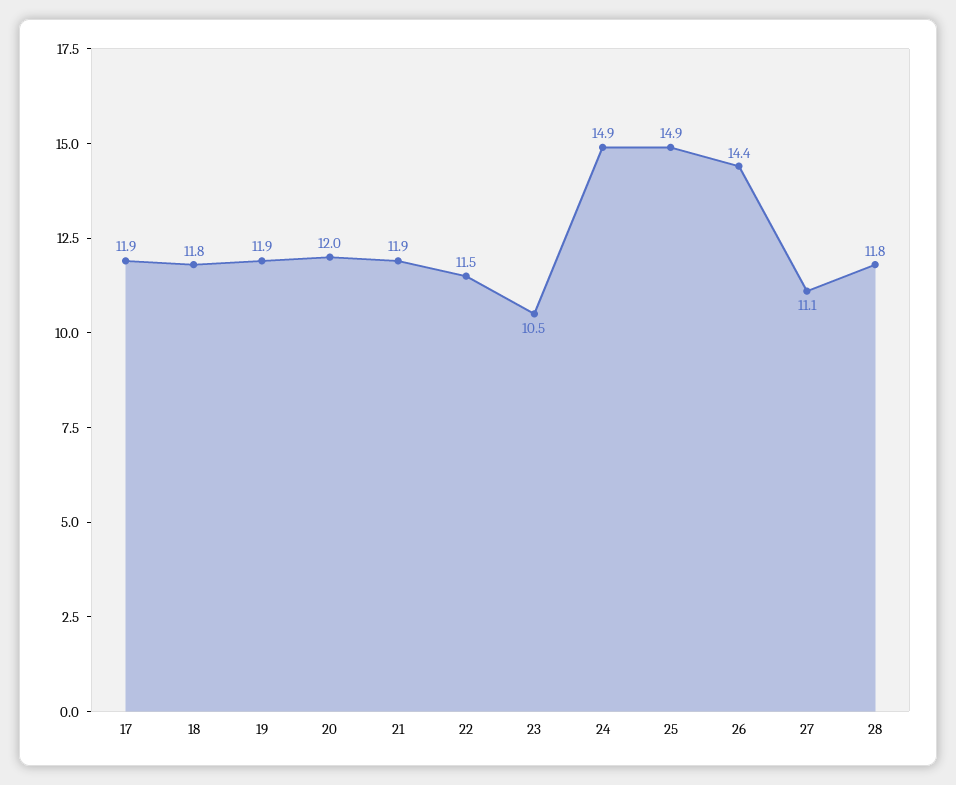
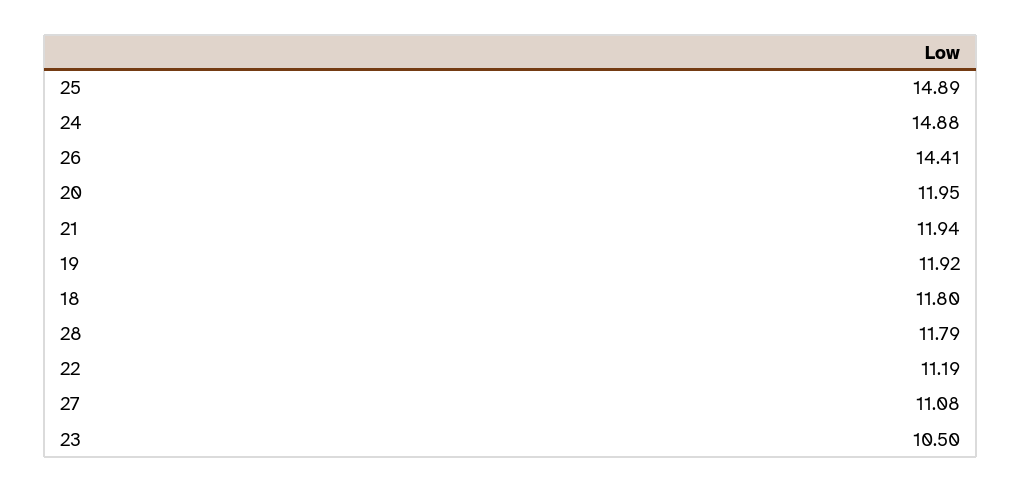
17: 11.9 -> none
22: 11.5 -> 11.19

